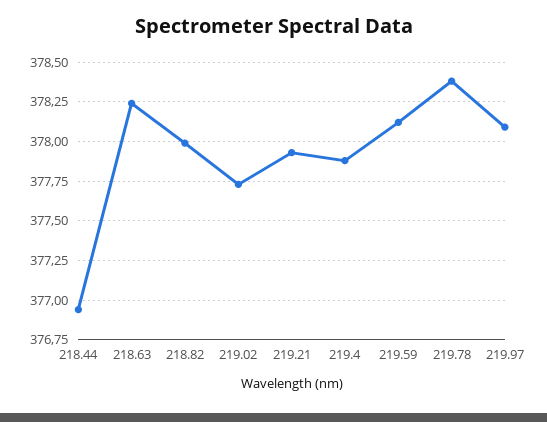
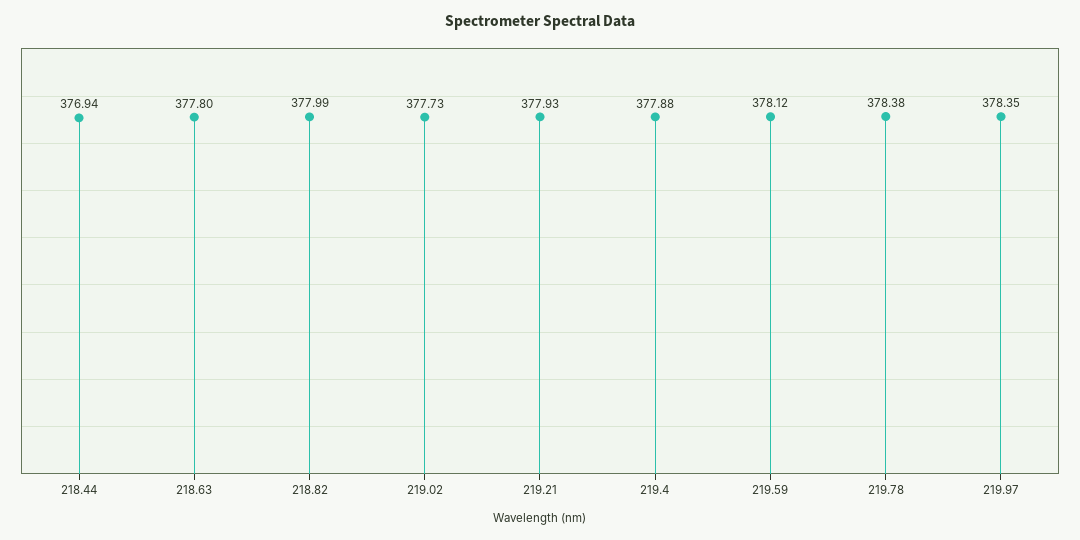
218.63: 378.25 -> 377.8
219.97: 378.1 -> 378.35

